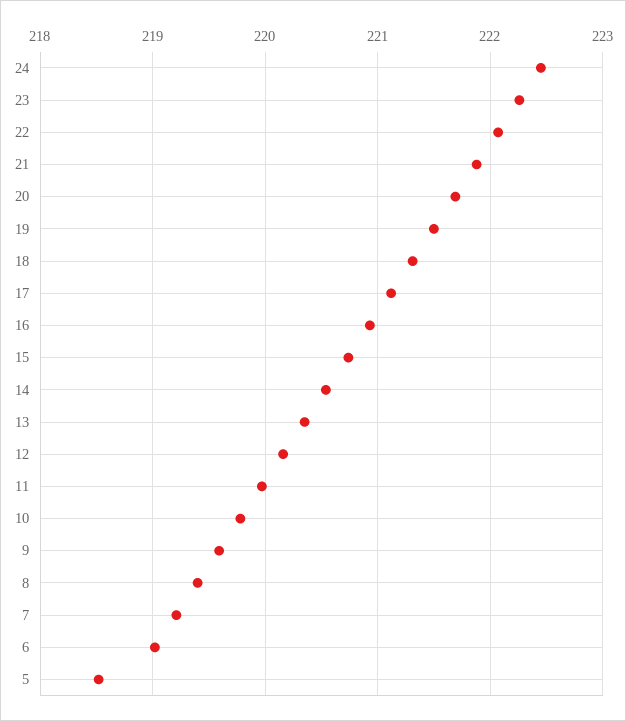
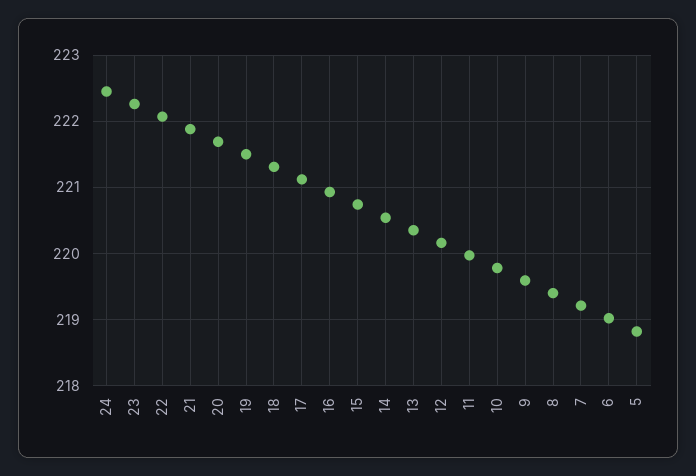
5: 218.5 -> 218.8

